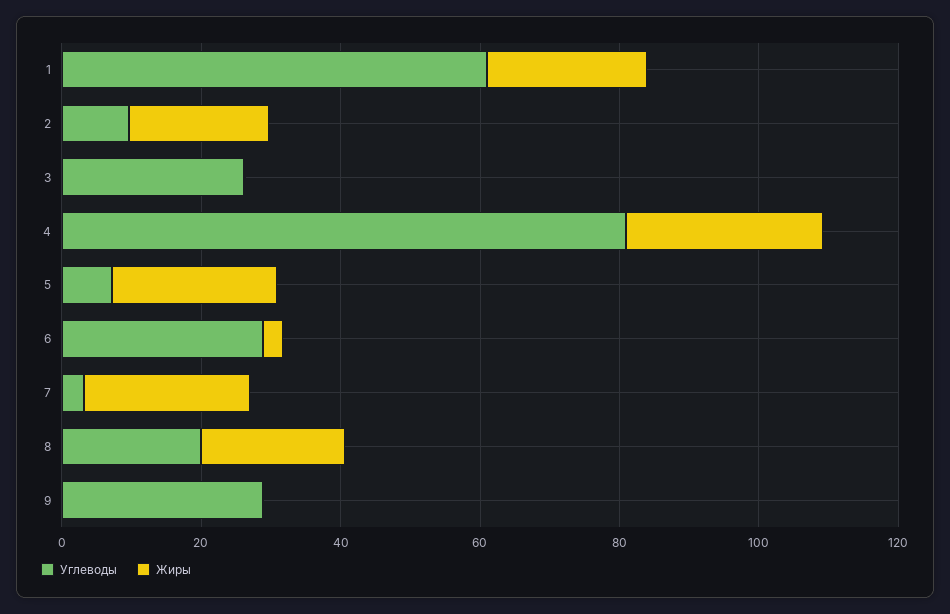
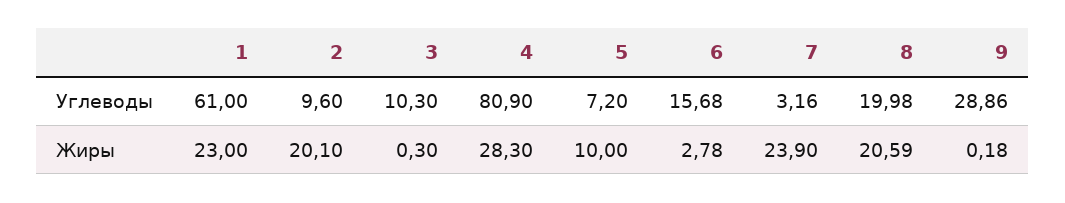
Углеводы, 3: 25 -> 10.3
Жиры, 5: 25 -> 10
Углеводы, 6: 30 -> 15.68

